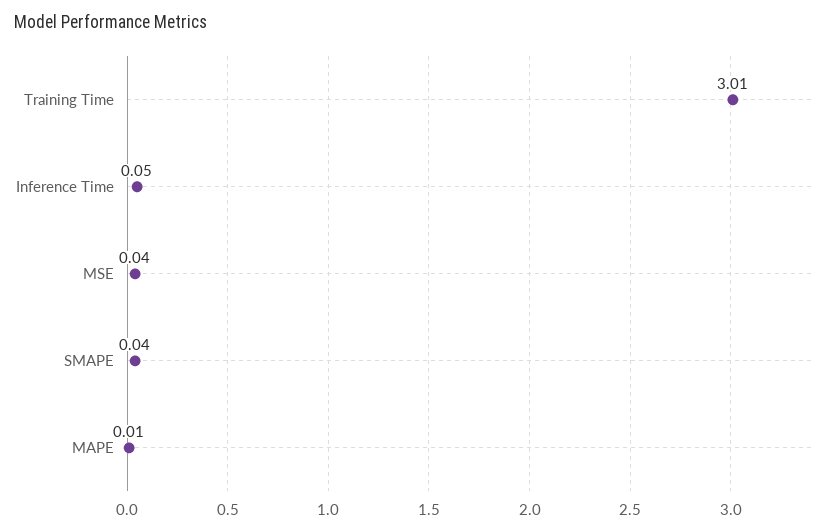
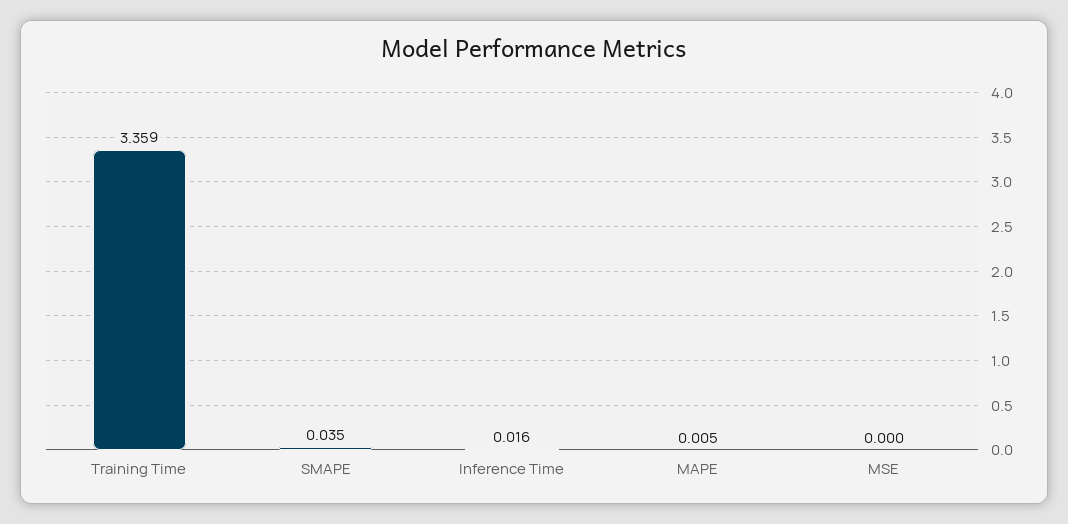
Training Time: 3.01 -> 3.359
Inference Time: 0.05 -> 0.016
MSE: 0.04 -> 0

